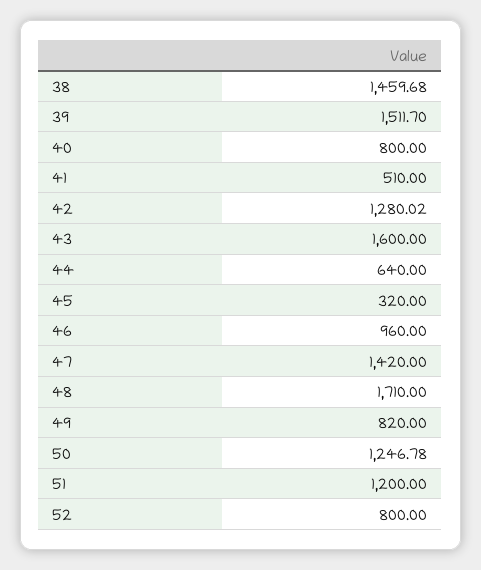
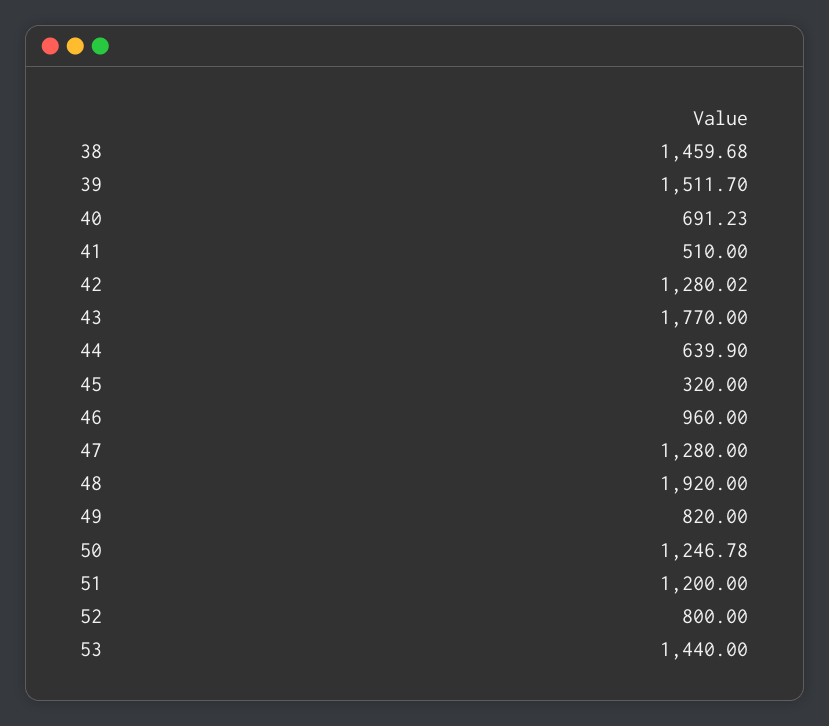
40: 800 -> 691.23
43: 1600 -> 1770
44: 640 -> 639.9
47: 1420 -> 1280
48: 1710 -> 1920
53: none -> 1440

